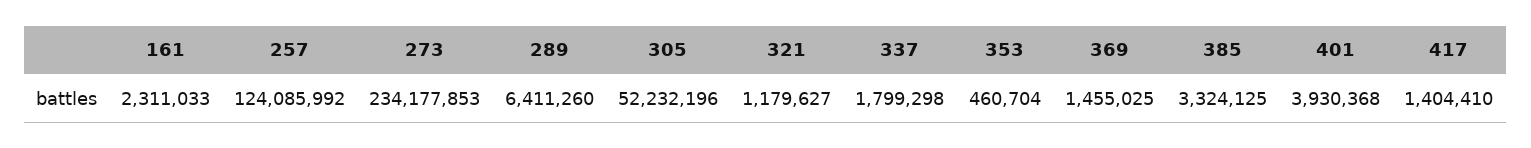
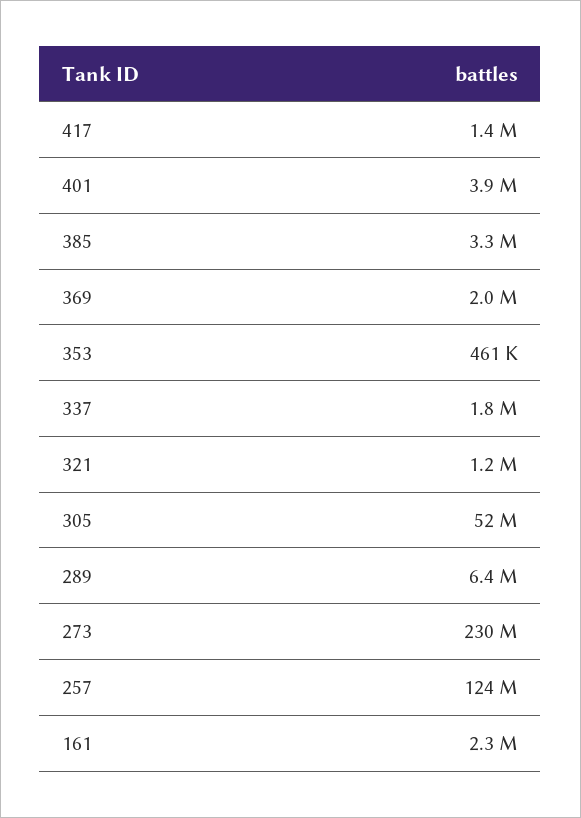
273: 234177853 -> 230000000
369: 1455025 -> 2000000

